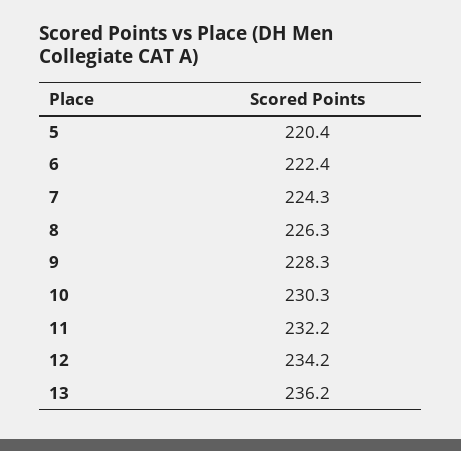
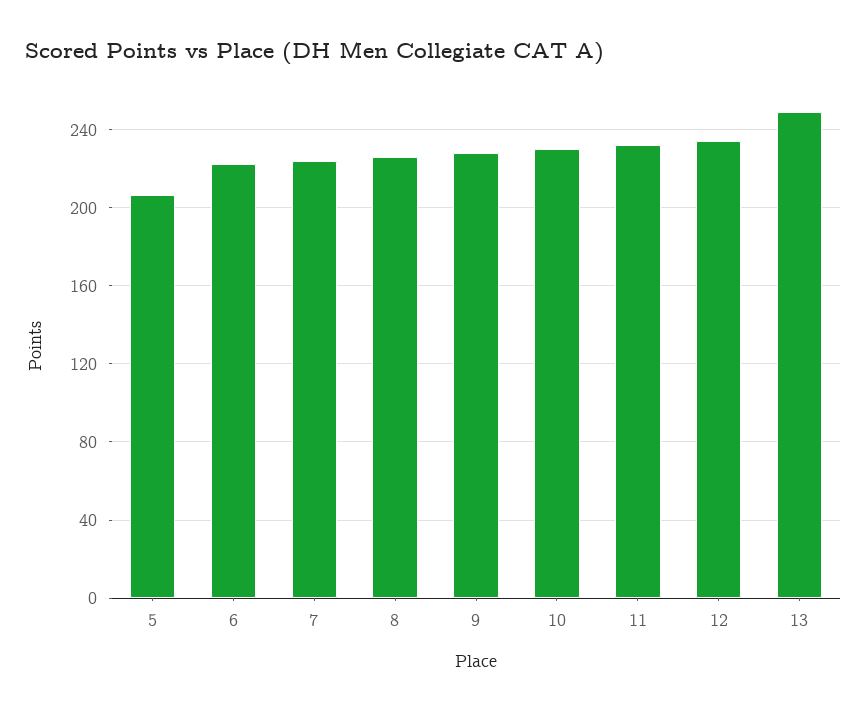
5: 220.4 -> 205
13: 236.2 -> 250

